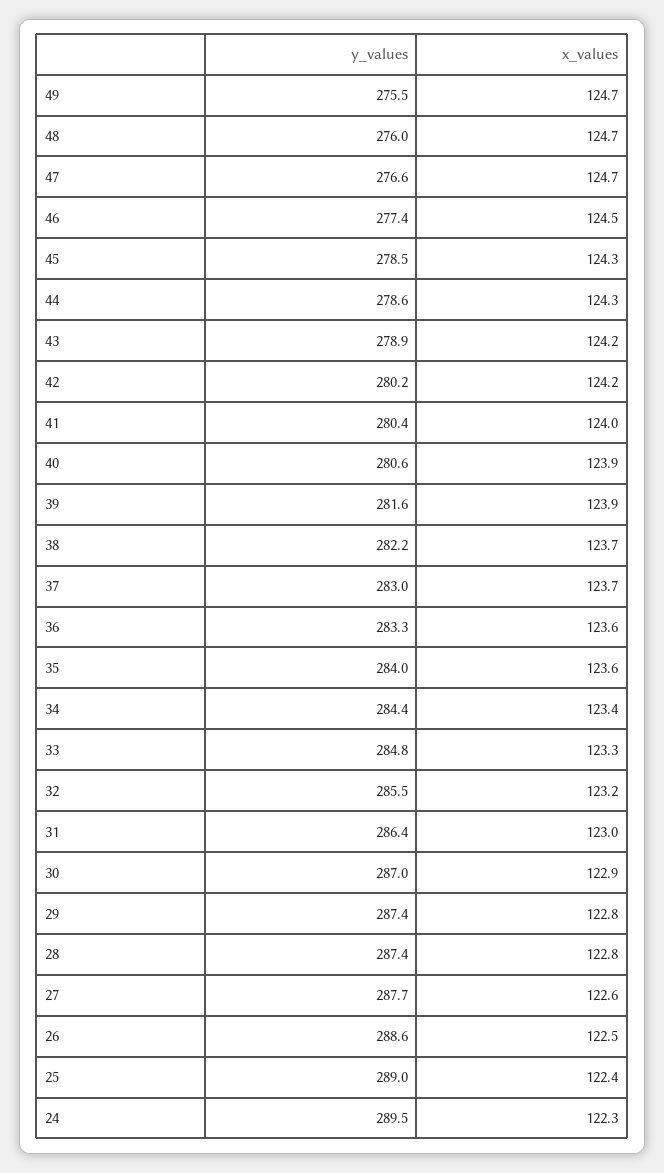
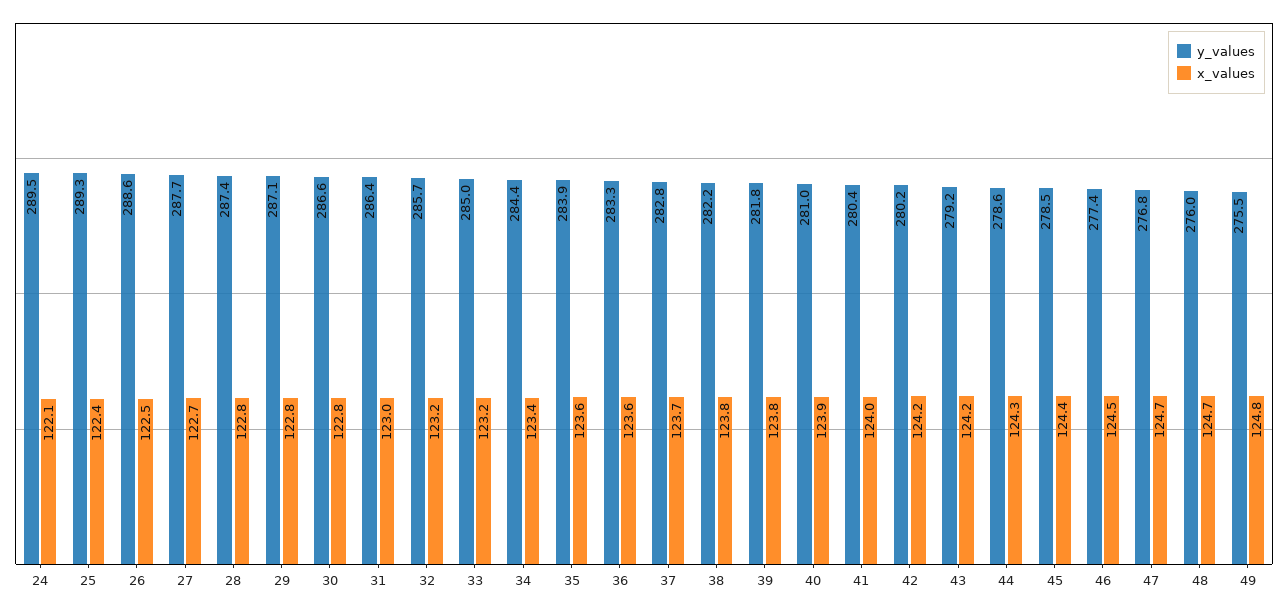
x_values, 49: 124.7 -> 124.8
y_values, 47: 276.6 -> 276.8
x_values, 45: 124.3 -> 124.4
y_values, 43: 278.9 -> 279.2
y_values, 40: 280.6 -> 281
y_values, 39: 281.6 -> 281.8
x_values, 39: 123.9 -> 123.8
x_values, 38: 123.7 -> 123.8
y_values, 37: 283 -> 282.8
y_values, 35: 284 -> 283.9
y_values, 33: 284.8 -> 285
x_values, 33: 123.3 -> 123.2
y_values, 32: 285.5 -> 285.7
y_values, 30: 287 -> 286.6
x_values, 30: 122.9 -> 122.8
y_values, 29: 287.4 -> 287.1
x_values, 27: 122.6 -> 122.7
y_values, 25: 289 -> 289.3
x_values, 24: 122.3 -> 122.1

